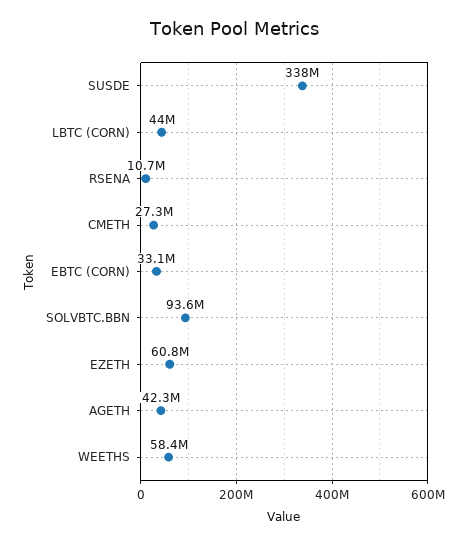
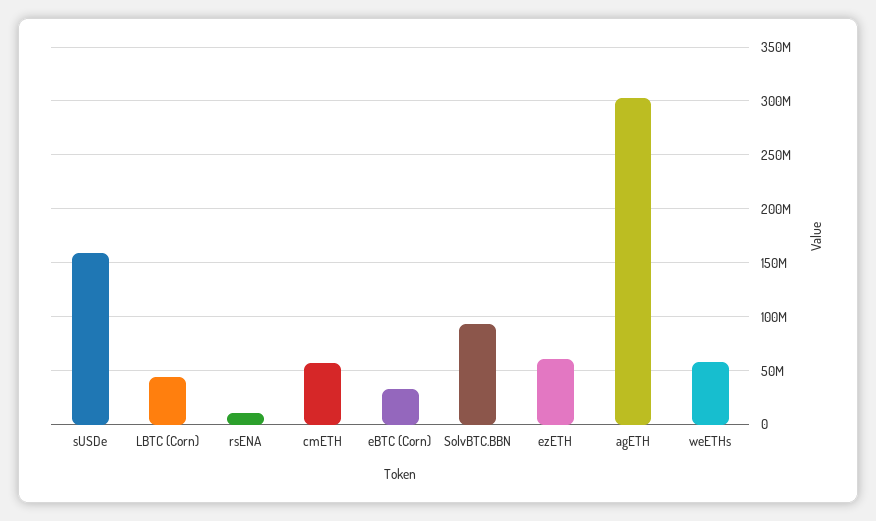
SUSDE: 338000000 -> 160000000
CMETH: 27300000 -> 60000000
AGETH: 42300000 -> 300000000

